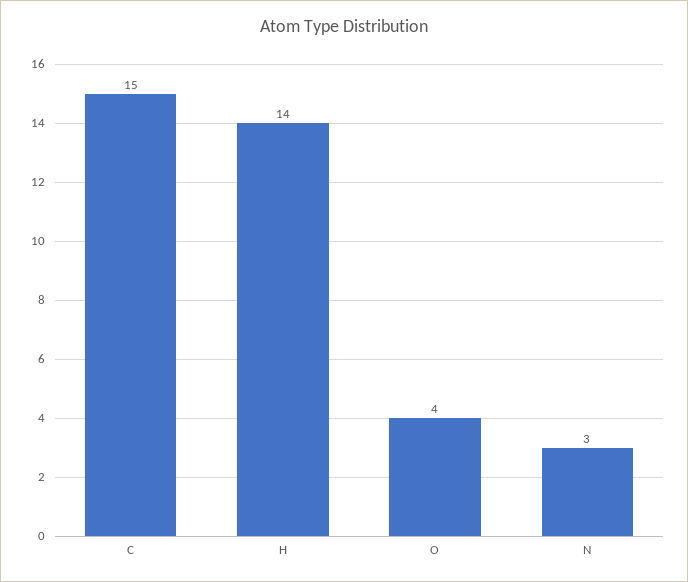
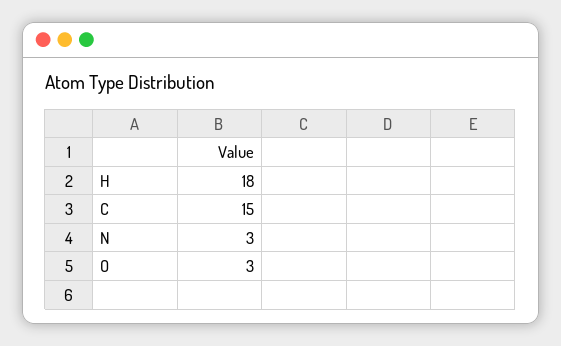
H: 14 -> 18
O: 4 -> 3

